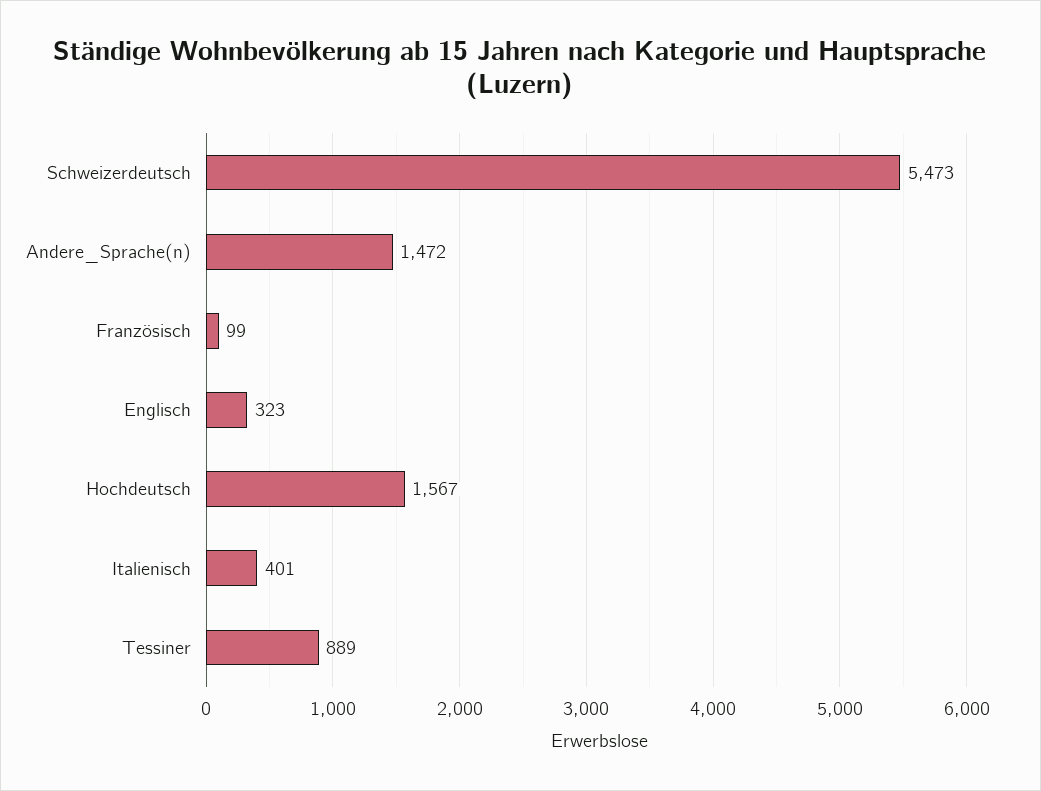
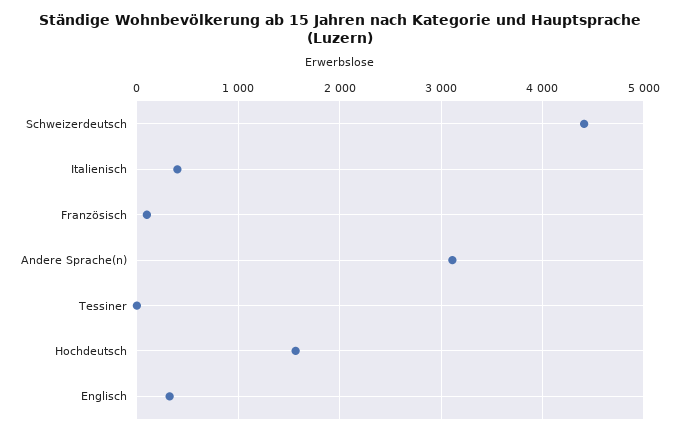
Schweizerdeutsch: 5473 -> 4400
Andere_Sprache(n): 1472 -> 3100
Tessiner: 889 -> 0

